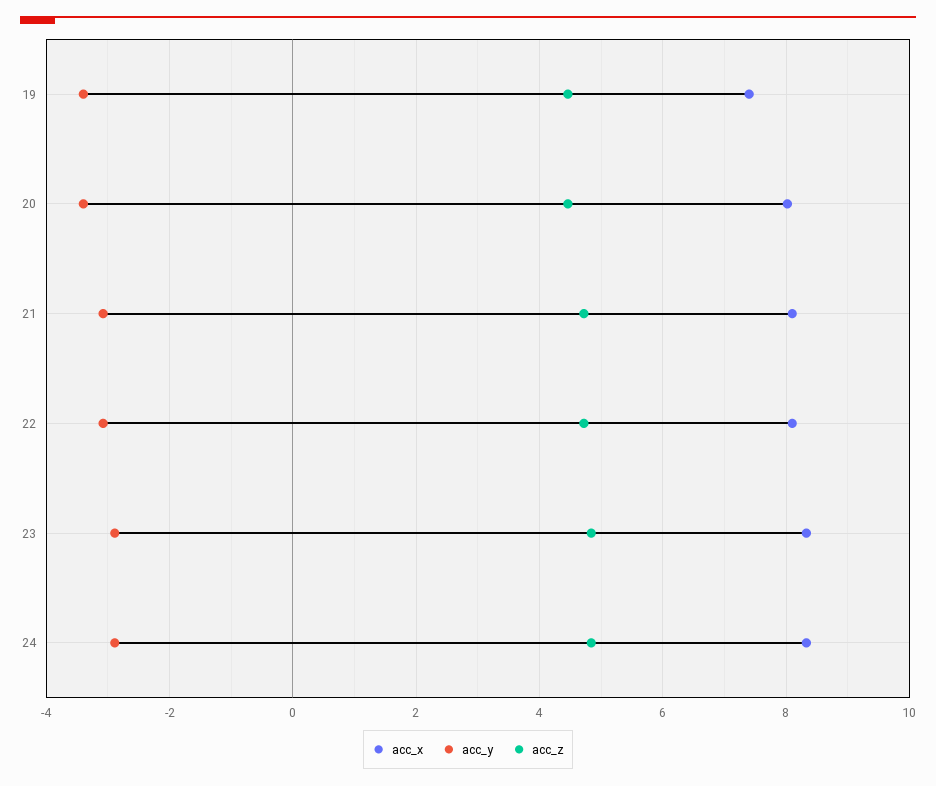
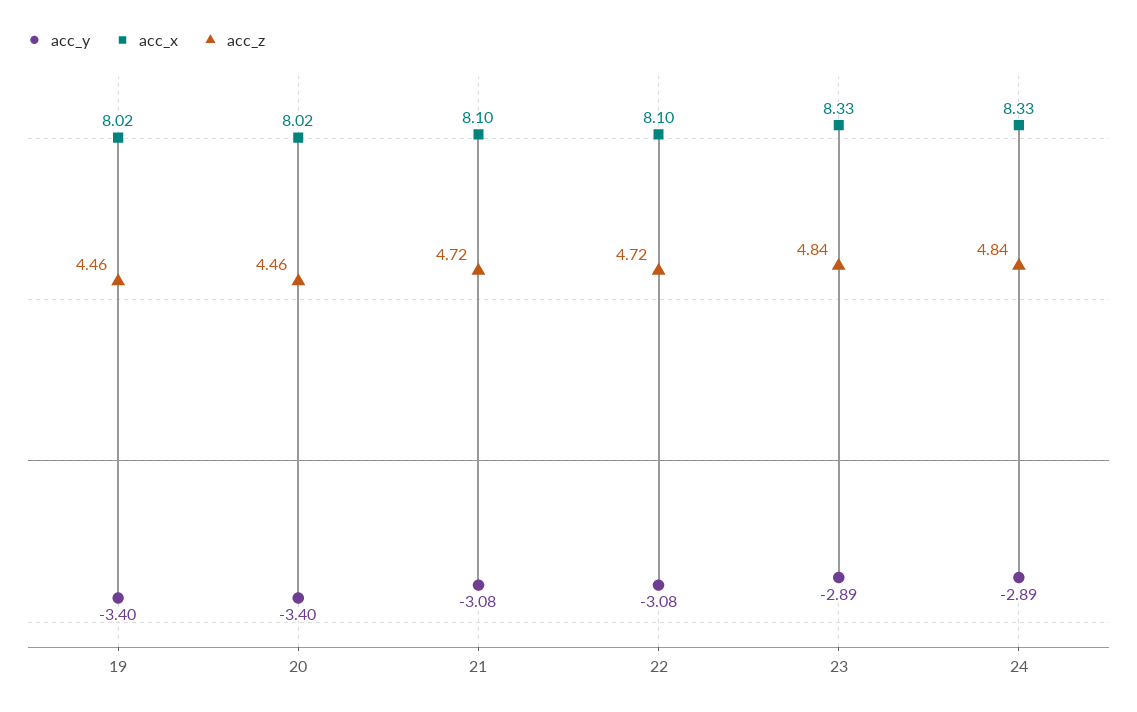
acc_x, 19: 7.4 -> 8.02

